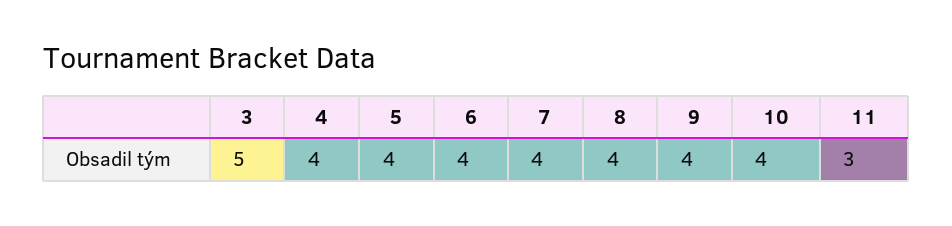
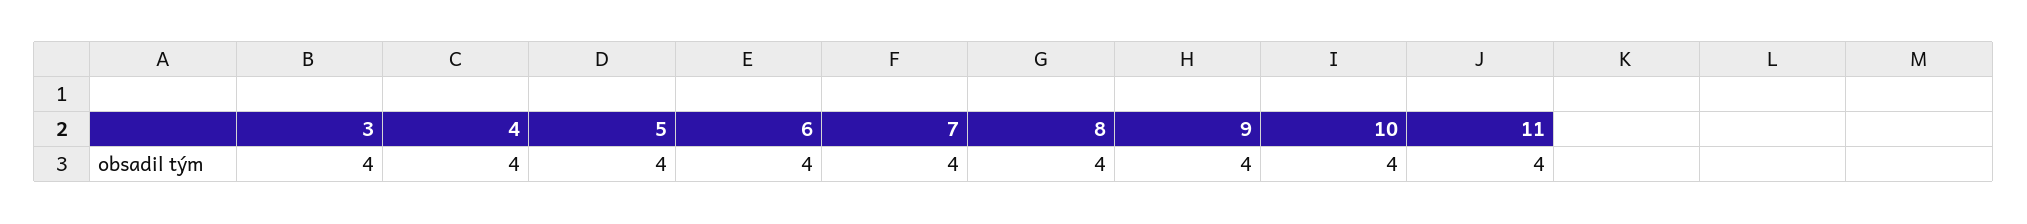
3: 5 -> 4
11: 3 -> 4

